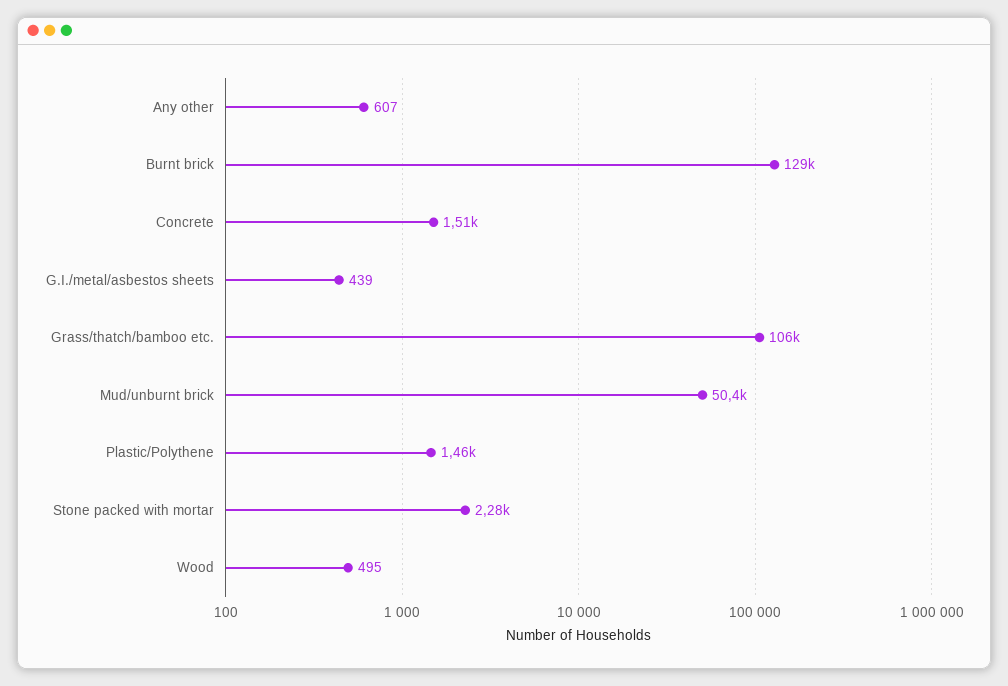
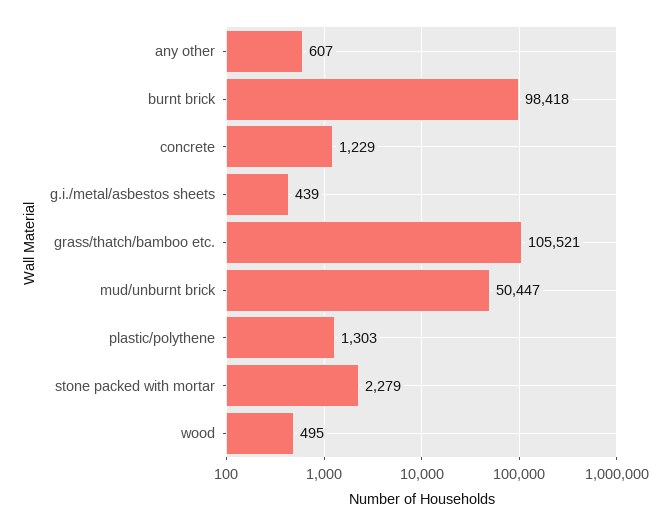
Burnt brick: 129000 -> 98418
Concrete: 1510 -> 1229
Plastic/Polythene: 1460 -> 1303

